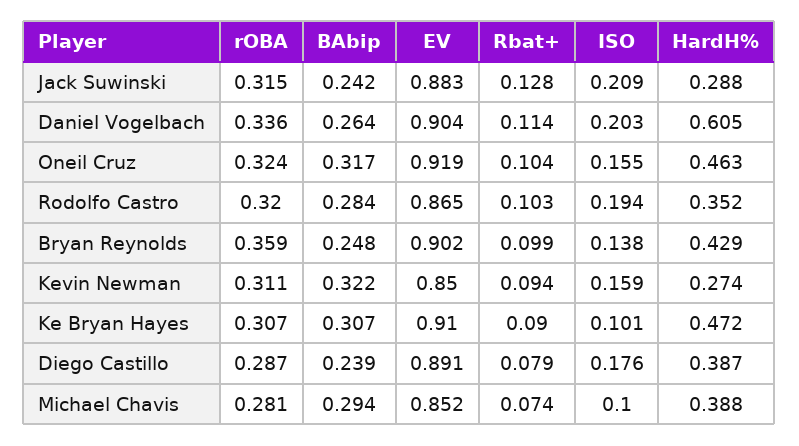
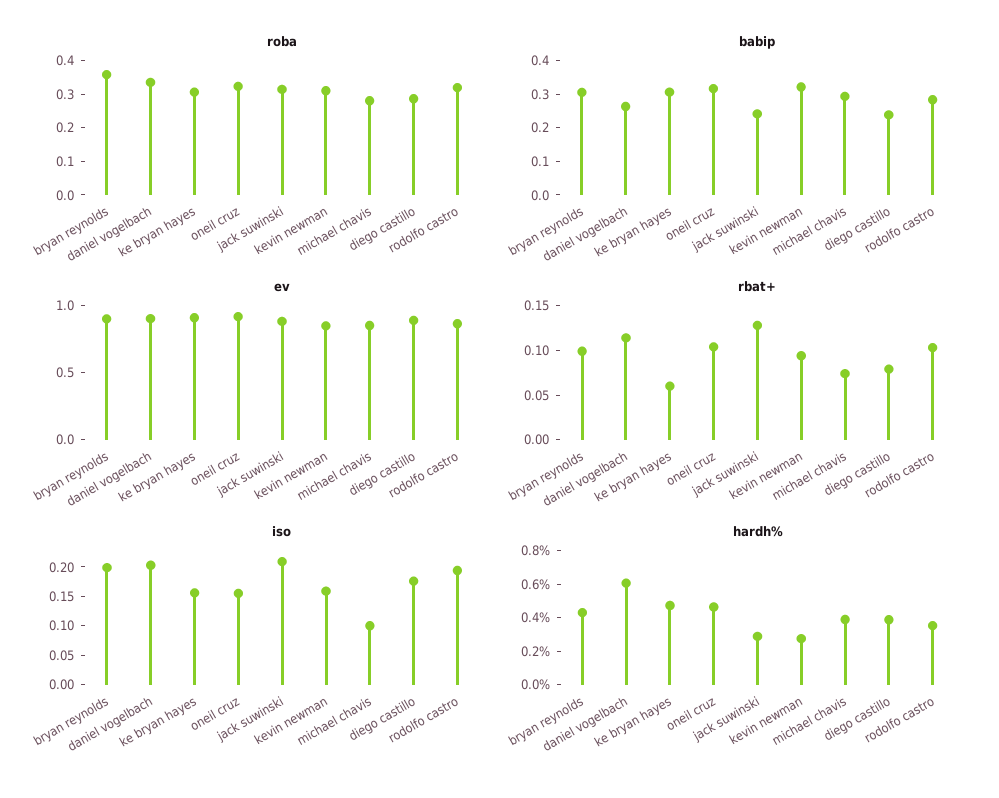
BAbip, Bryan Reynolds: 0.248 -> 0.3
ISO, Bryan Reynolds: 0.138 -> 0.2
Rbat+, Ke Bryan Hayes: 0.09 -> 0.06
ISO, Ke Bryan Hayes: 0.101 -> 0.15

